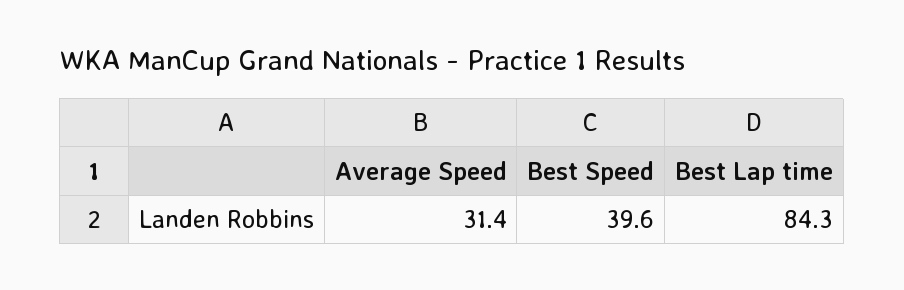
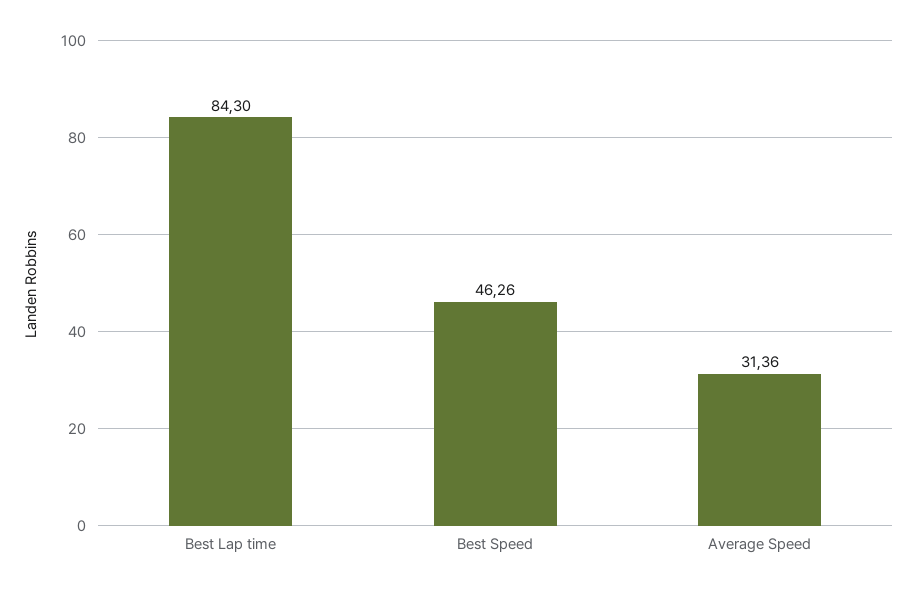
Best Speed: 39.6 -> 46.26

